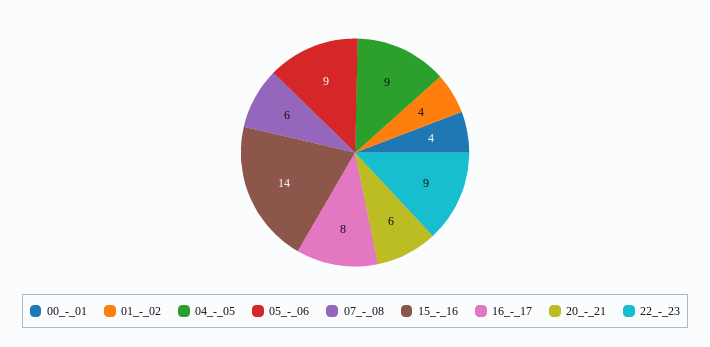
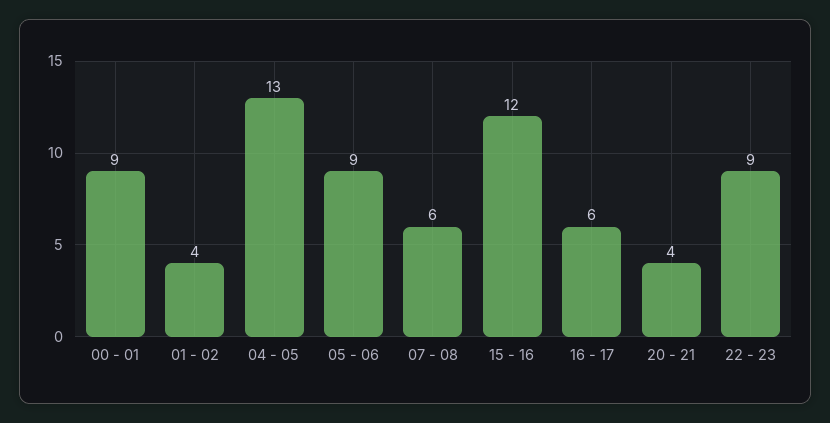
00_-_01: 4 -> 9
04_-_05: 9 -> 13
15_-_16: 14 -> 12
16_-_17: 8 -> 6
20_-_21: 6 -> 4

